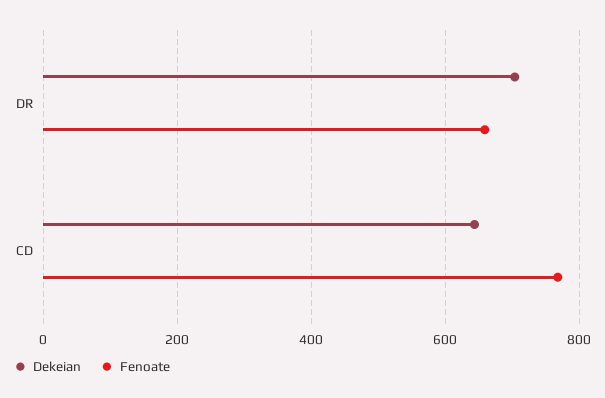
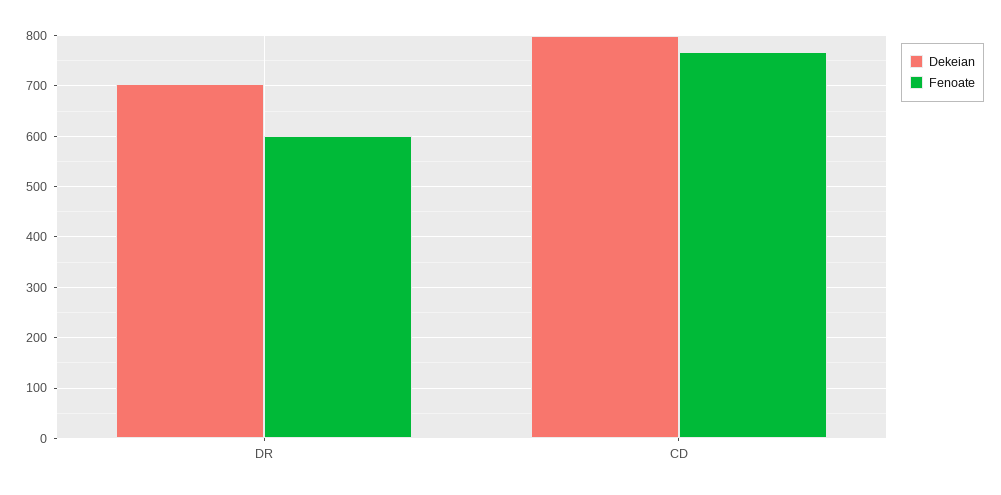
Fenoate, DR: 660 -> 600
Dekeian, CD: 640 -> 800

